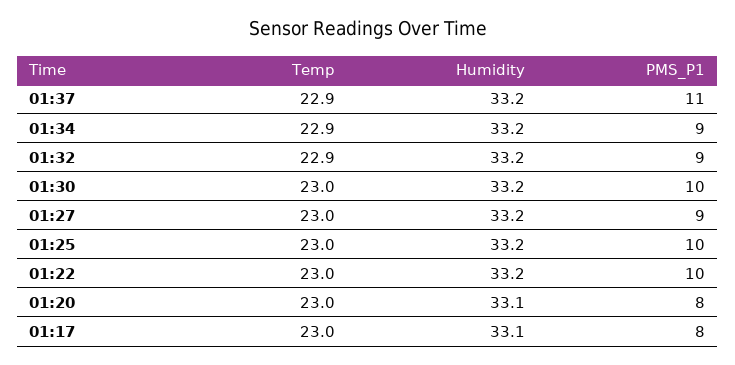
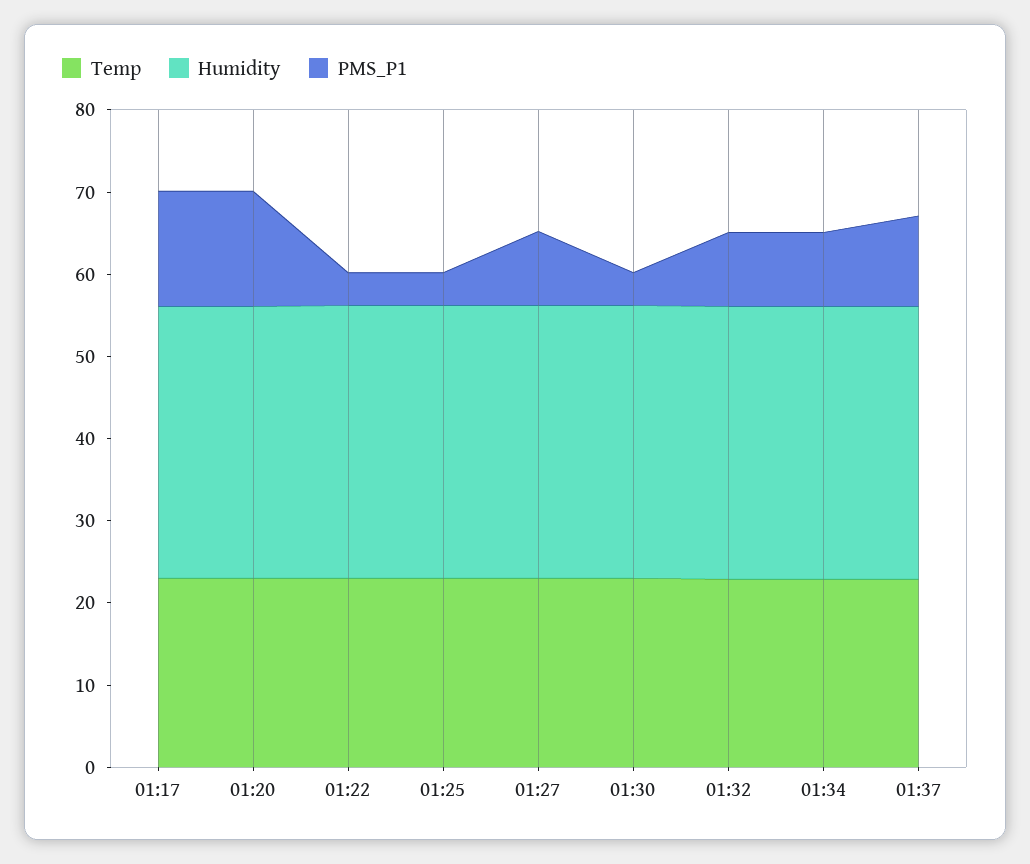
PMS_P1, 01:30: 10 -> 4
PMS_P1, 01:25: 10 -> 4
PMS_P1, 01:22: 10 -> 4
PMS_P1, 01:20: 8 -> 14
PMS_P1, 01:17: 8 -> 14

